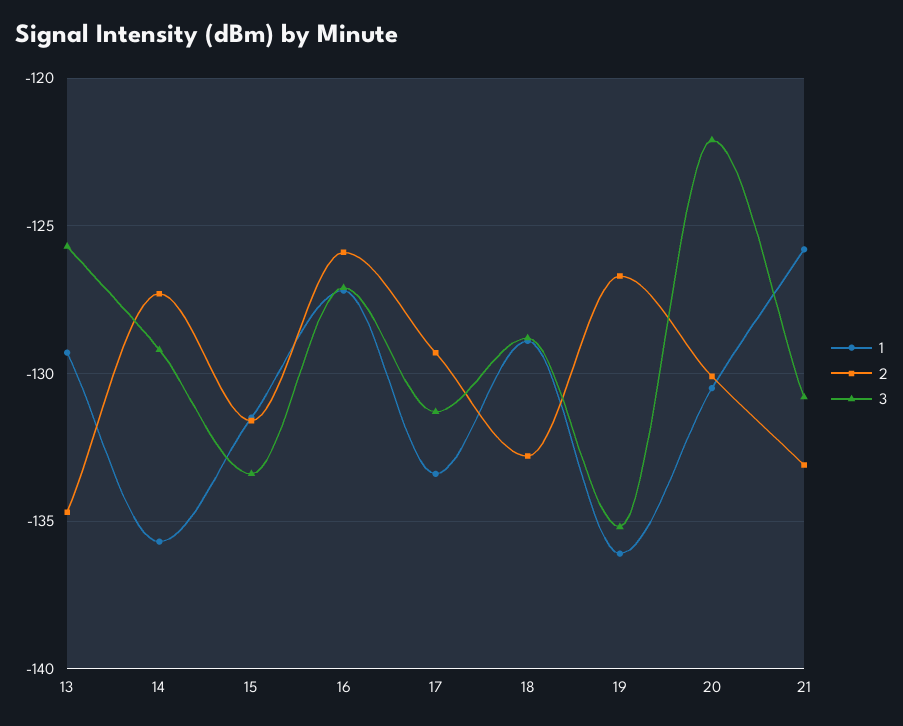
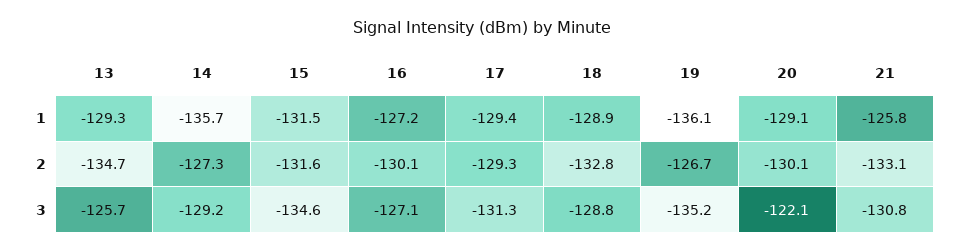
3, 15: -133.5 -> -134.6
2, 16: -126 -> -130.1
1, 17: -133.5 -> -129.4
1, 20: -130.5 -> -129.1

